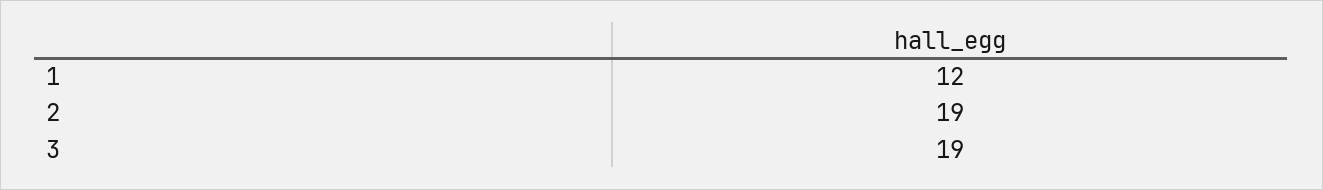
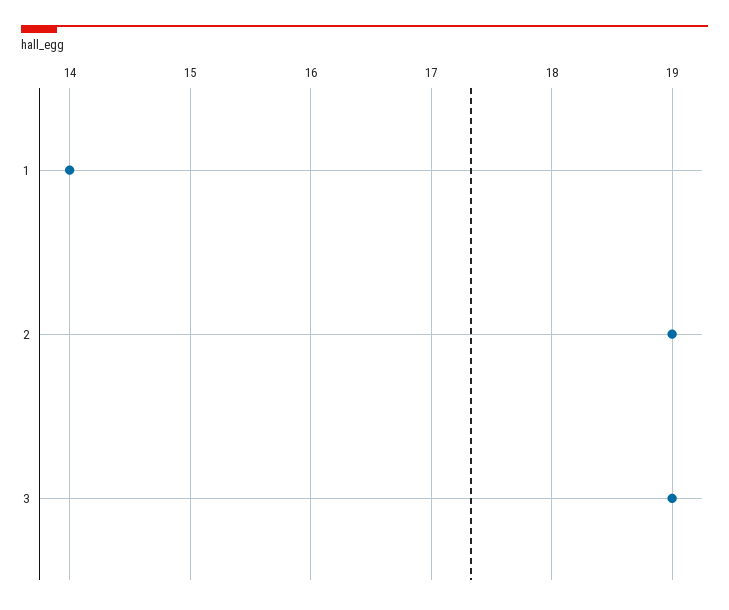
1: 12 -> 14

